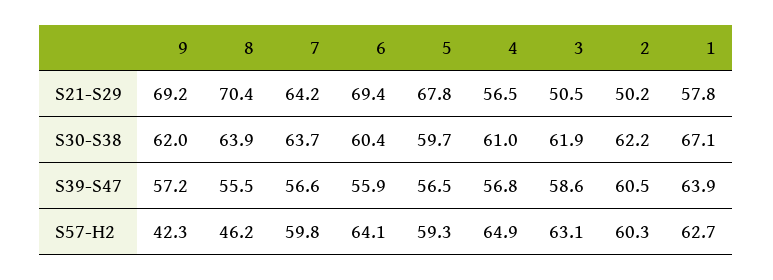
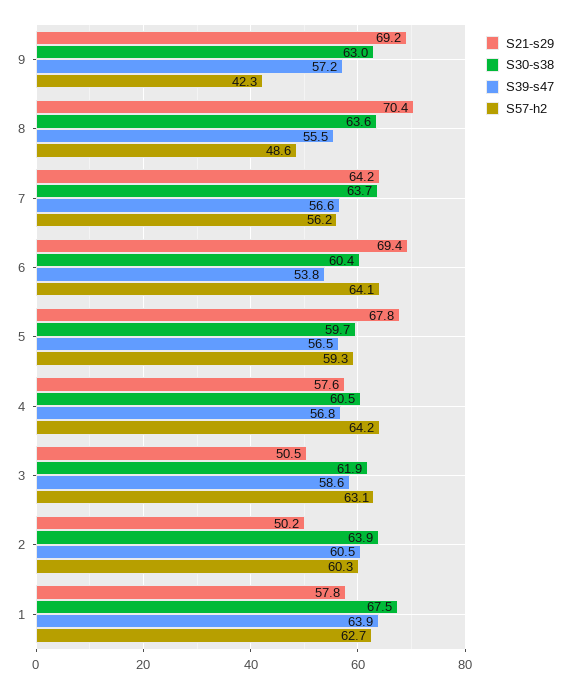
S21-S29, 4: 56.5 -> 57.6
S30-S38, 9: 62 -> 63
S30-S38, 8: 63.9 -> 63.6
S30-S38, 4: 61 -> 60.5
S30-S38, 2: 62.2 -> 63.9
S30-S38, 1: 67.1 -> 67.5
S39-S47, 6: 55.9 -> 53.8
S57-H2, 8: 46.2 -> 48.6
S57-H2, 7: 59.8 -> 56.2
S57-H2, 4: 64.9 -> 64.2

